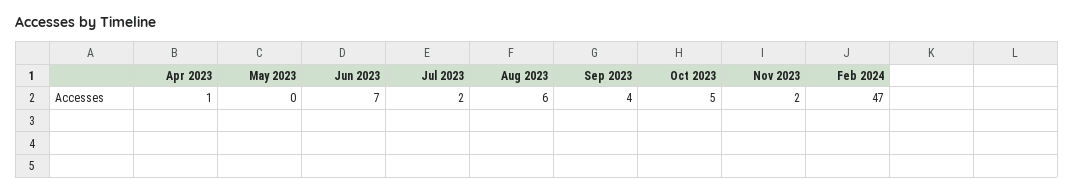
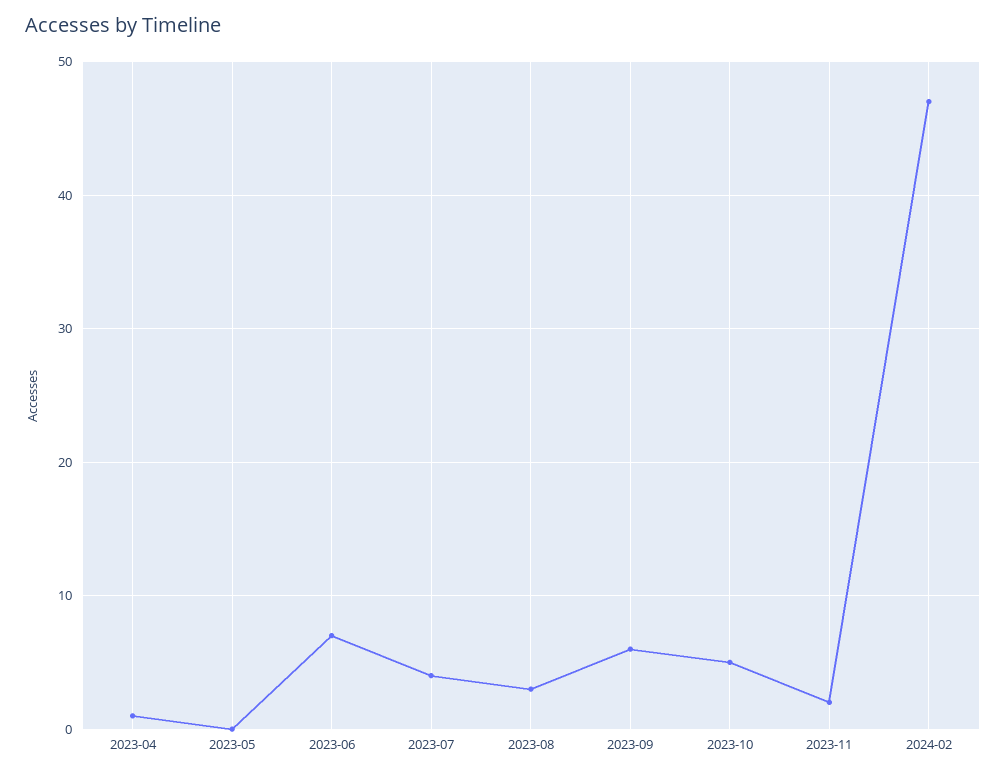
Jul 2023: 2 -> 4
Aug 2023: 6 -> 3
Sep 2023: 4 -> 6

